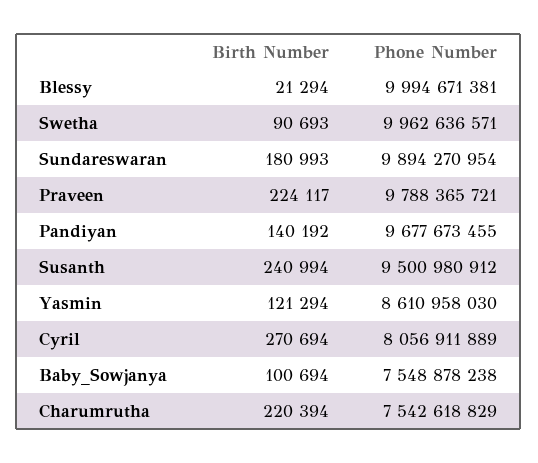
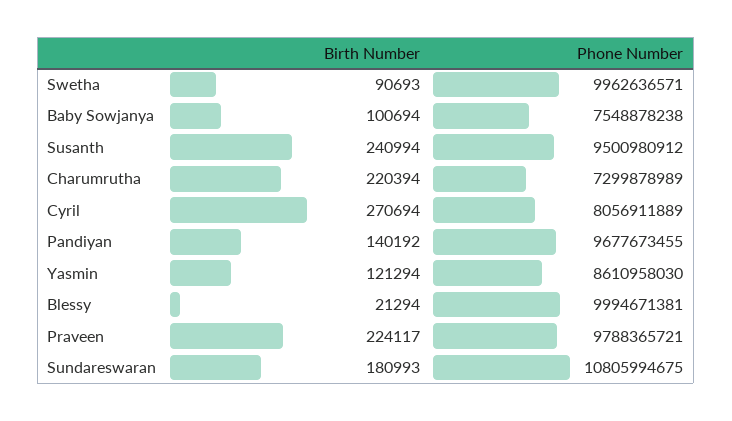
Phone Number, Sundareswaran: 9894270954 -> 10805994675
Phone Number, Charumrutha: 7542618829 -> 7299878989

